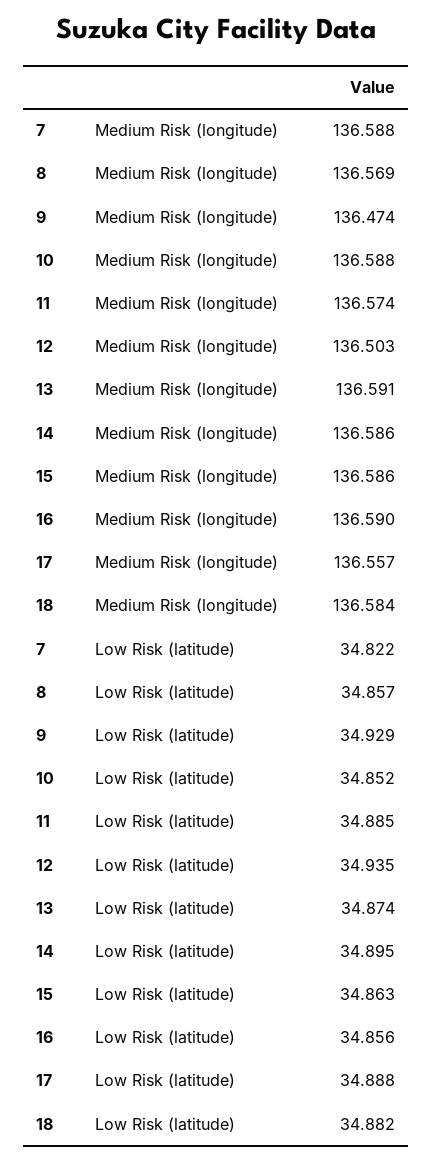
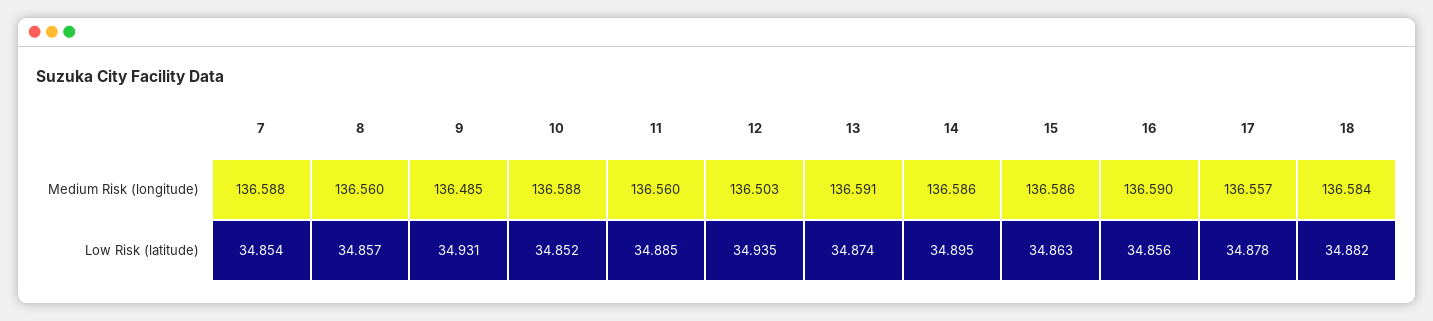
8, Medium Risk (longitude): 136.569 -> 136.56
9, Medium Risk (longitude): 136.474 -> 136.485
11, Medium Risk (longitude): 136.574 -> 136.56
7, Low Risk (latitude): 34.822 -> 34.854
9, Low Risk (latitude): 34.929 -> 34.931
17, Low Risk (latitude): 34.888 -> 34.878

